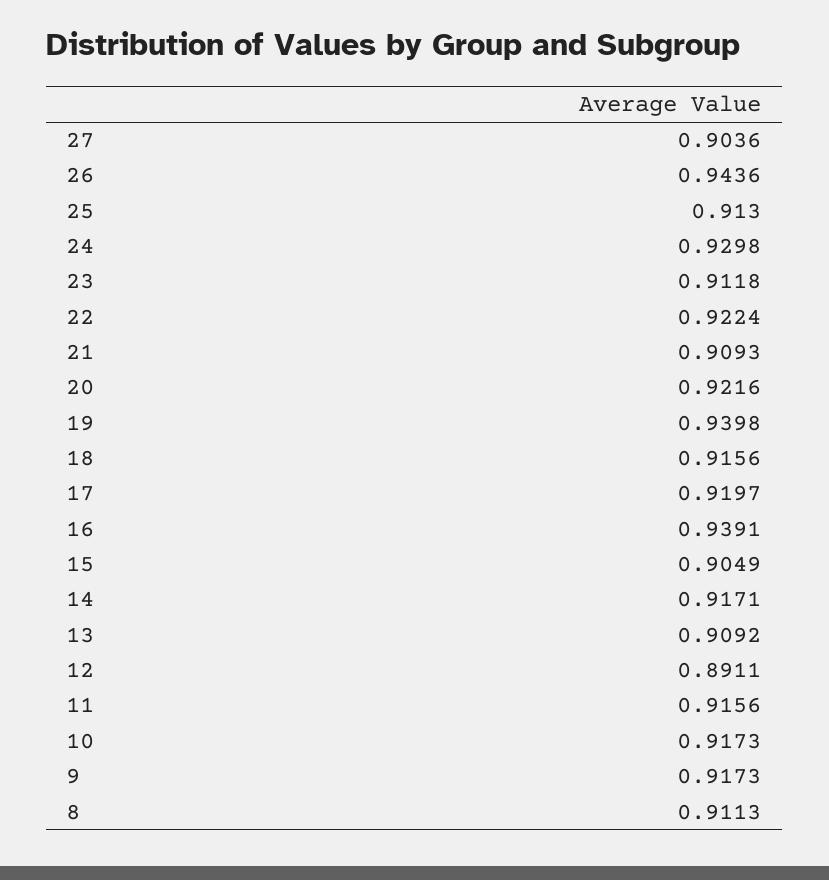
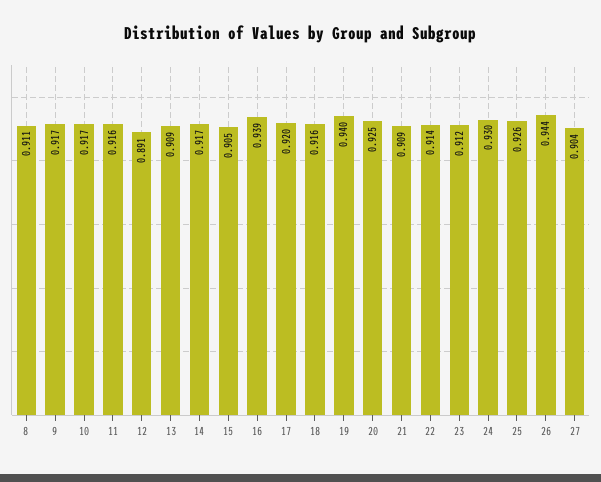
25: 0.913 -> 0.926
22: 0.9224 -> 0.914
20: 0.9216 -> 0.925

